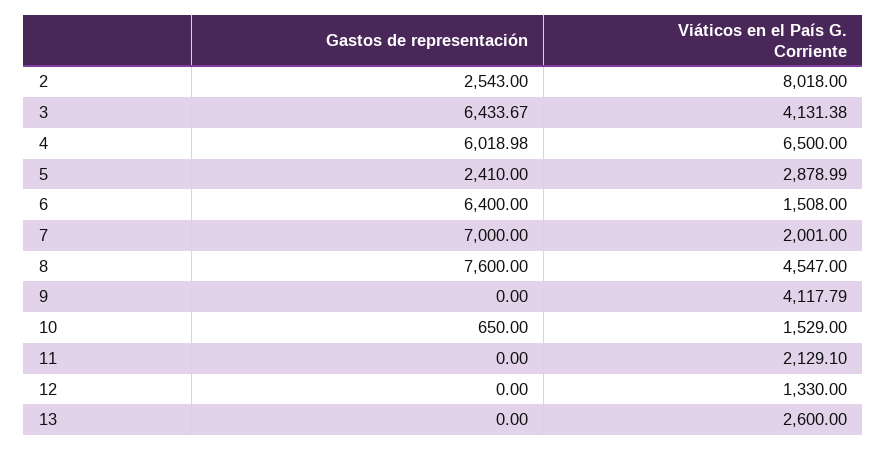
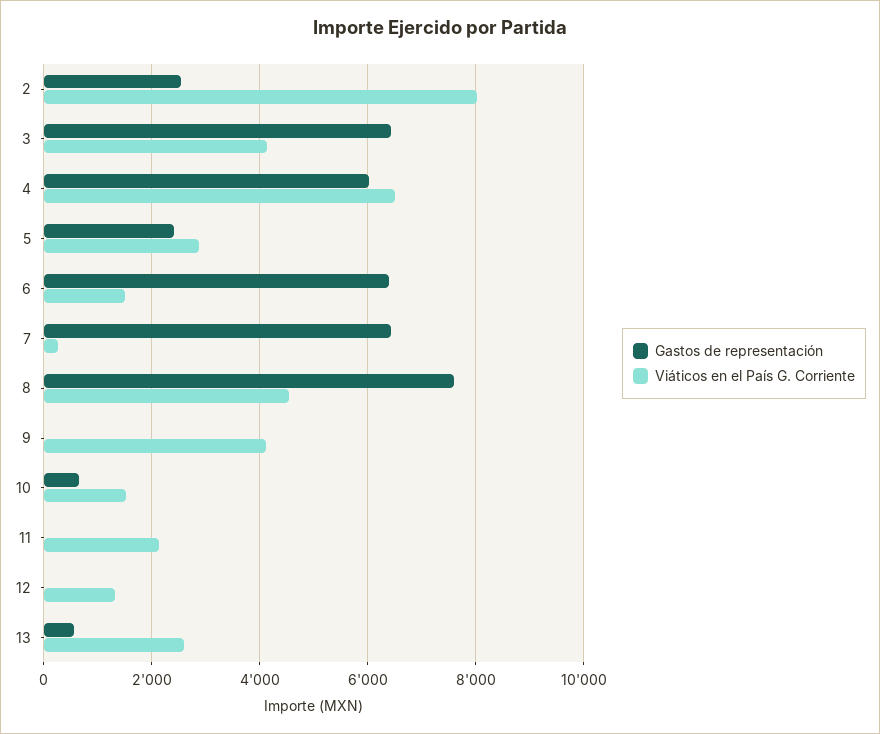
Gastos de representación, 7: 7000 -> 6400
Viáticos en el País G. Corriente, 7: 2001 -> 200
Gastos de representación, 13: 0 -> 600

